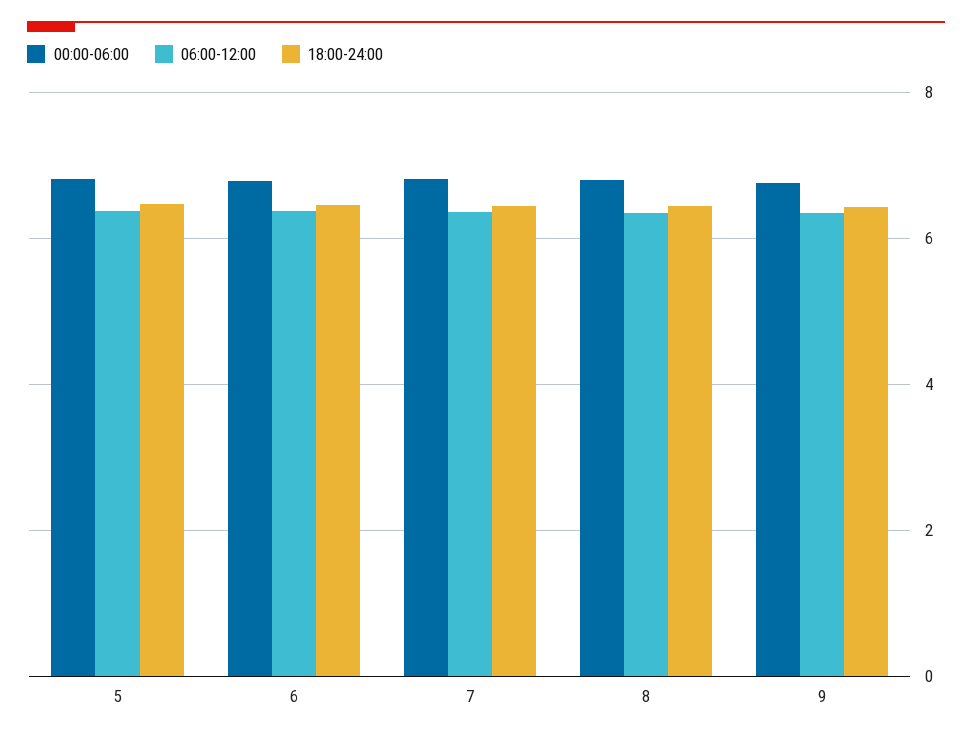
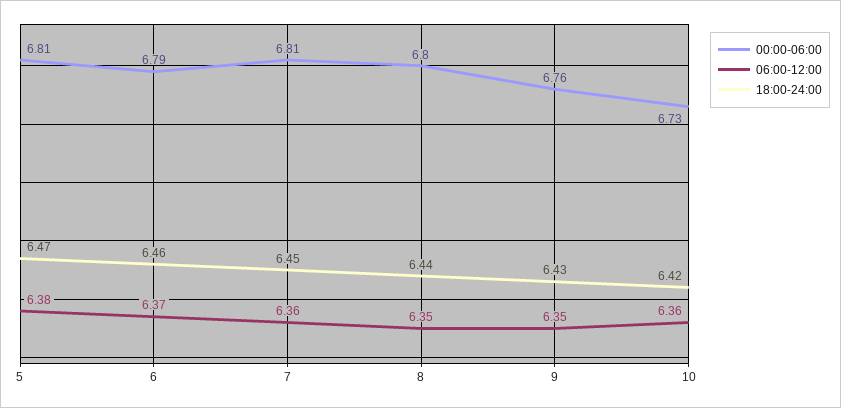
00:00-06:00, 10: none -> 6.73
06:00-12:00, 10: none -> 6.36
18:00-24:00, 10: none -> 6.42

